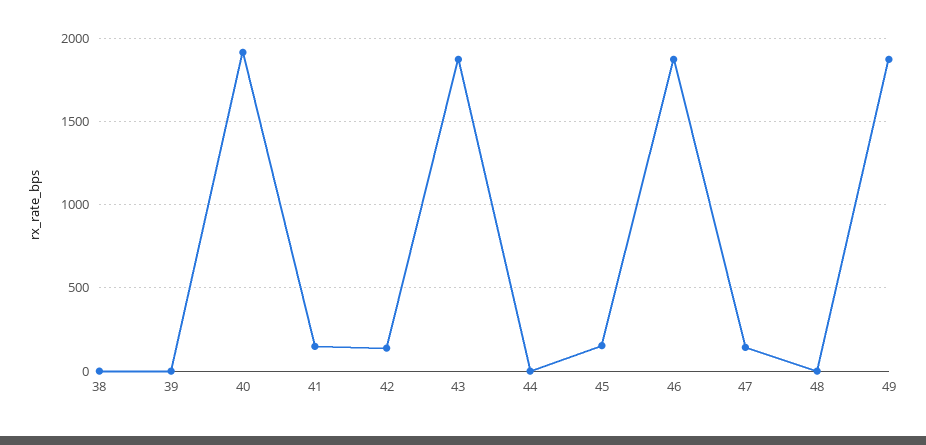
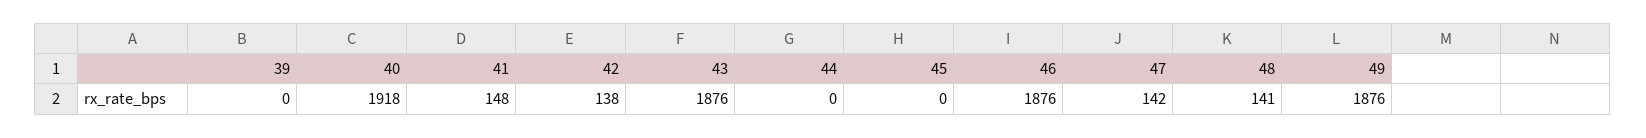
38: 0 -> none
45: 150 -> 0
48: 0 -> 141

